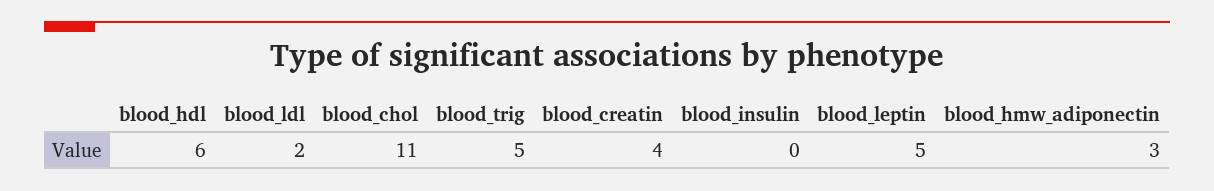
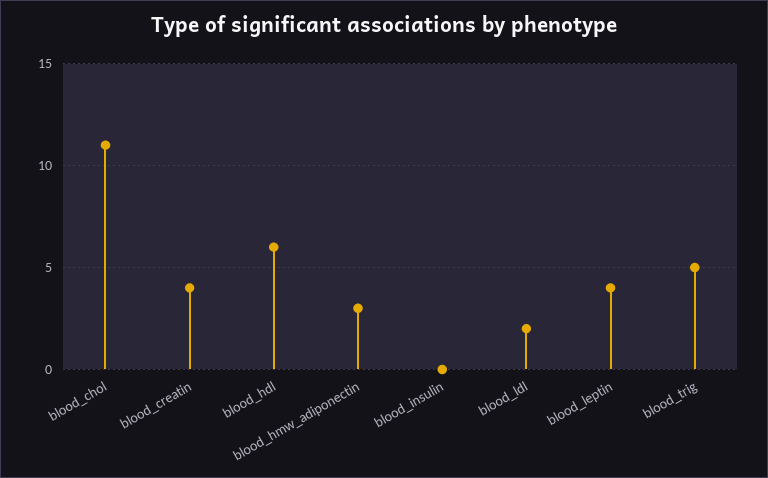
blood_leptin: 5 -> 4

